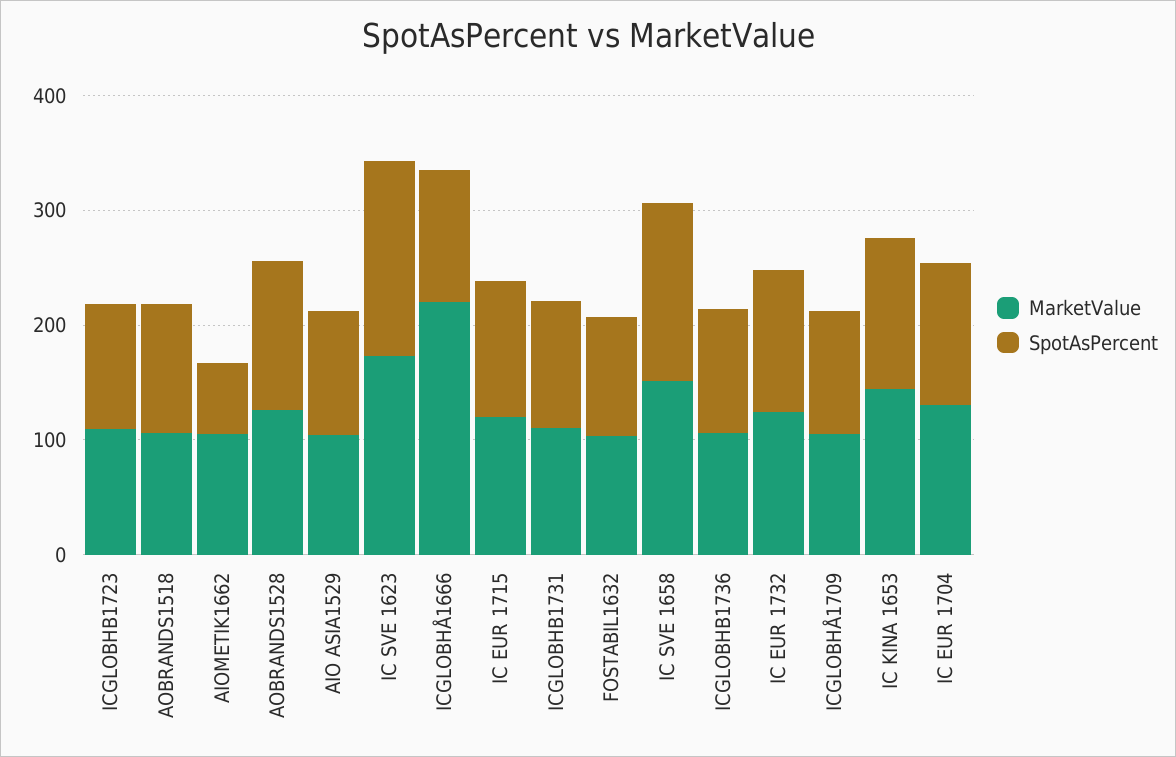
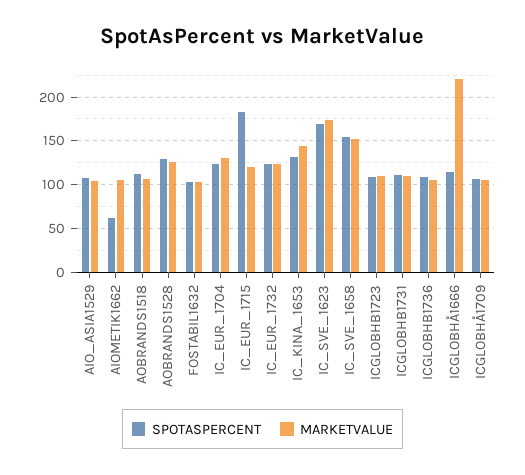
SpotAsPercent, IC EUR 1715: 120 -> 180

